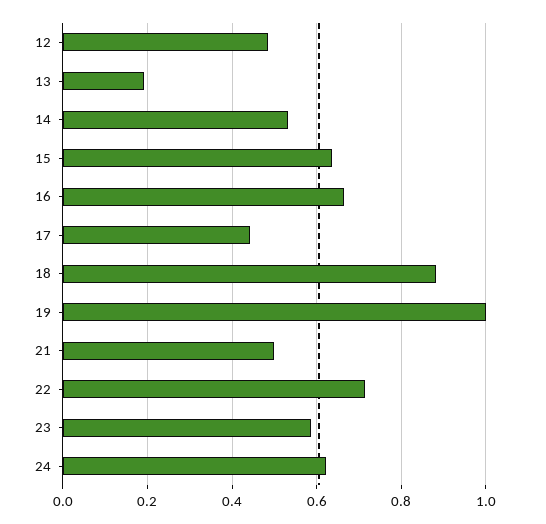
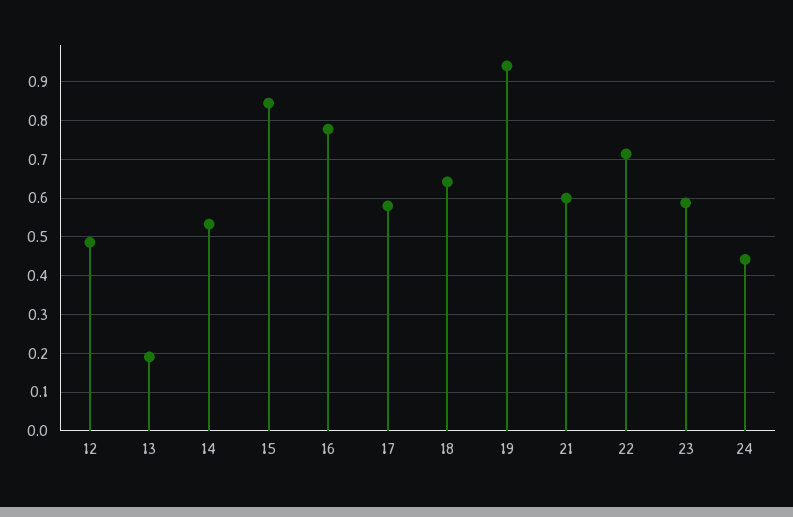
15: 0.64 -> 0.84
16: 0.66 -> 0.78
17: 0.44 -> 0.58
18: 0.88 -> 0.64
19: 1 -> 0.94
21: 0.5 -> 0.6
24: 0.62 -> 0.44

